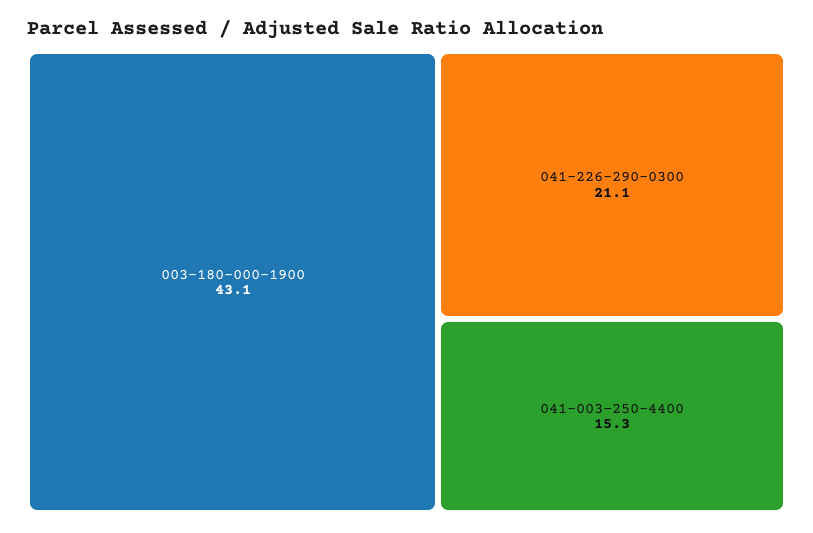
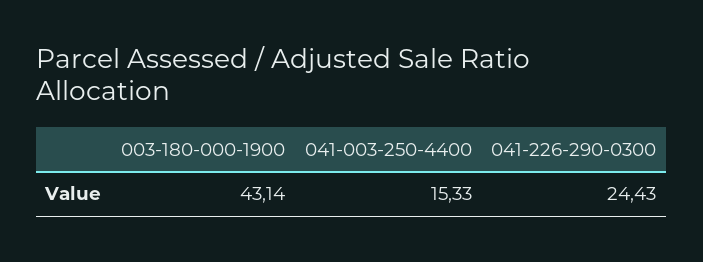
041-226-290-0300: 21.1 -> 24.43

